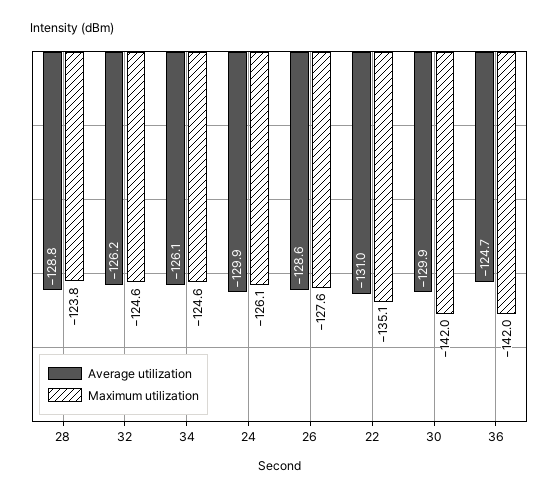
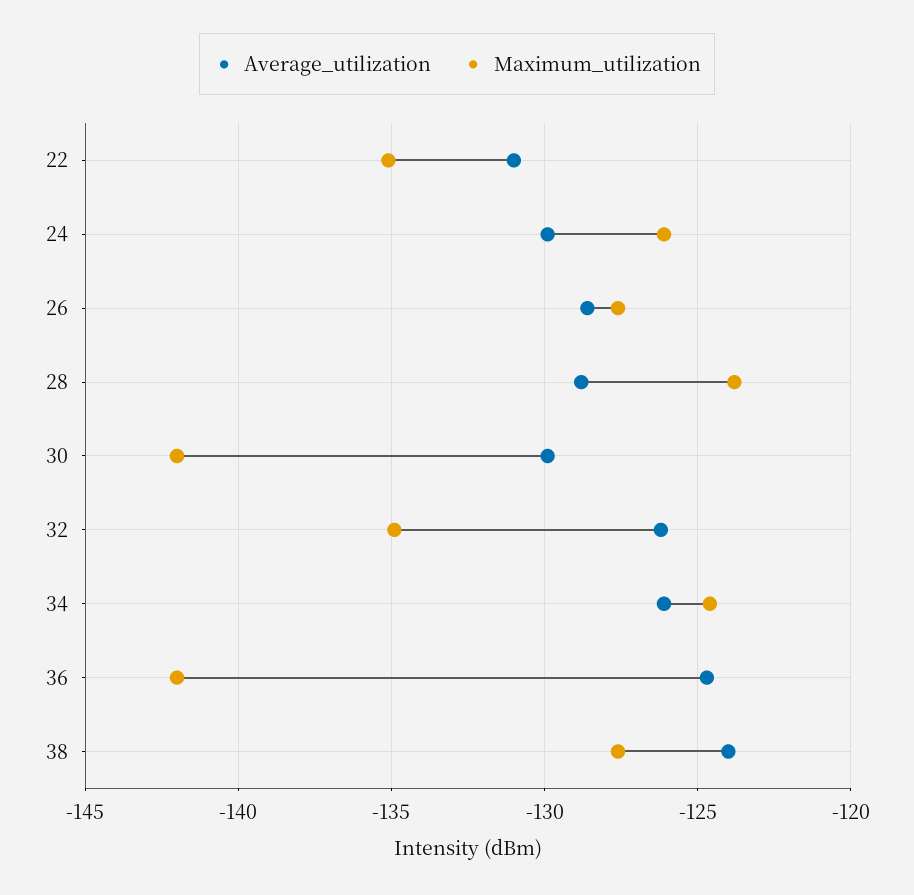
Maximum utilization, 32: -124.6 -> -135
Average utilization, 38: none -> -124
Maximum utilization, 38: none -> -127.5

